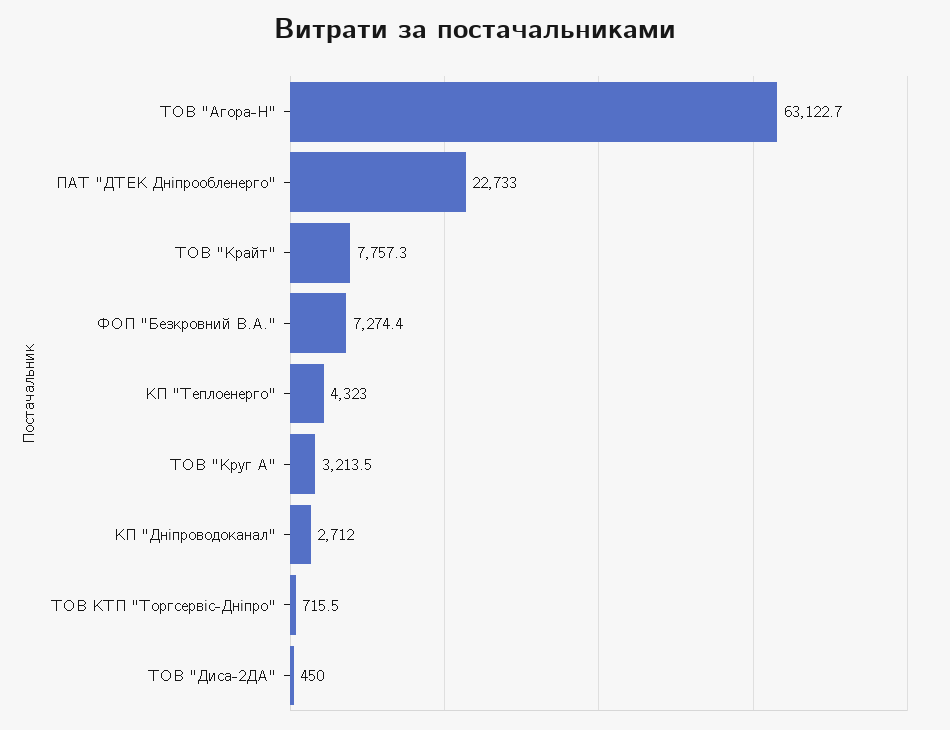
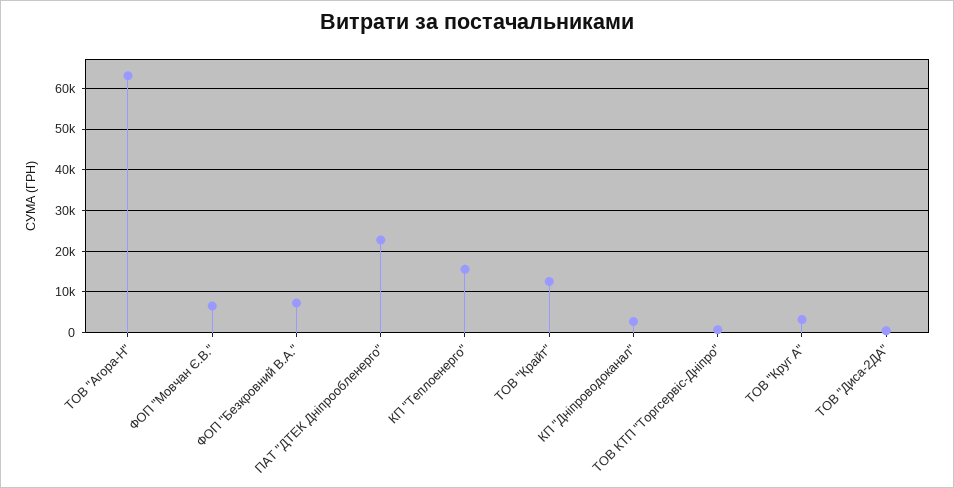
ТОВ "Крайт": 7757.3 -> 12000
КП "Теплоенерго": 4323 -> 16000
ФОП "Мовчан Є.В.": none -> 6000

